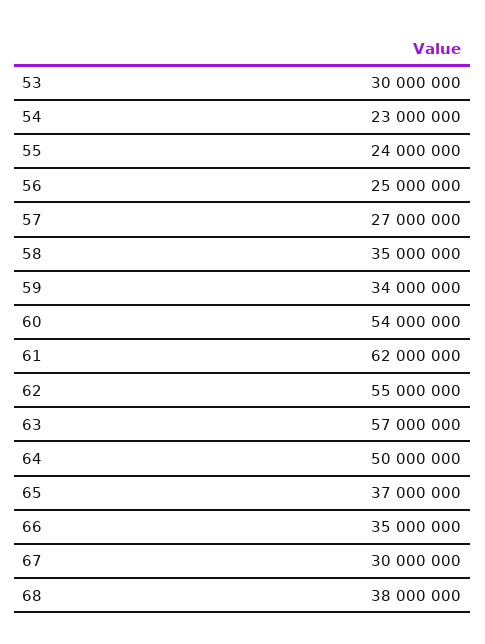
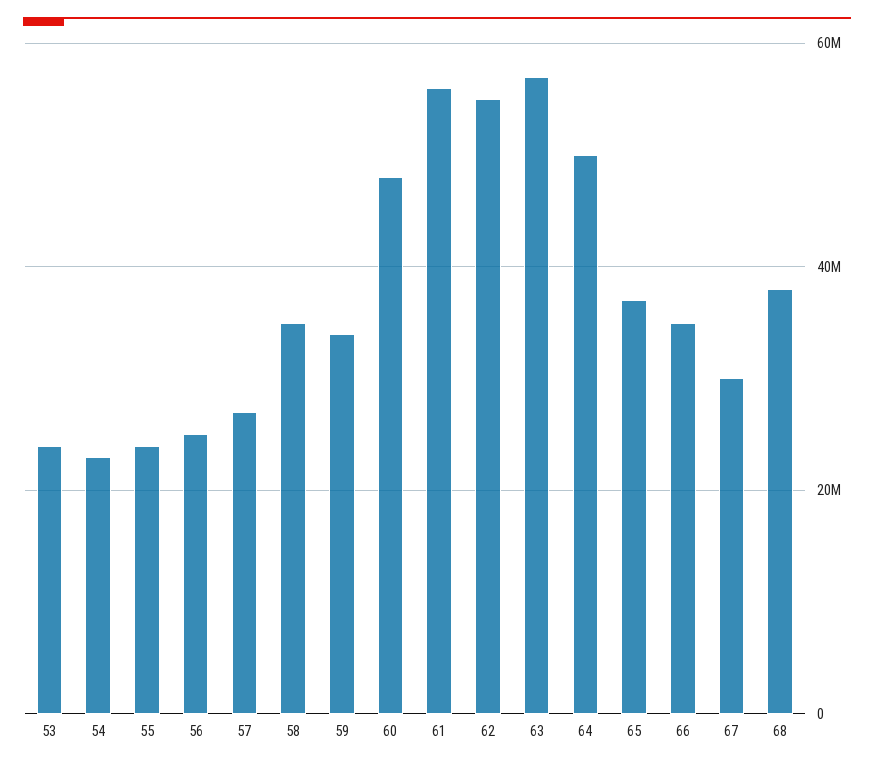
53: 30000000 -> 24000000
60: 54000000 -> 48000000
61: 62000000 -> 56000000

